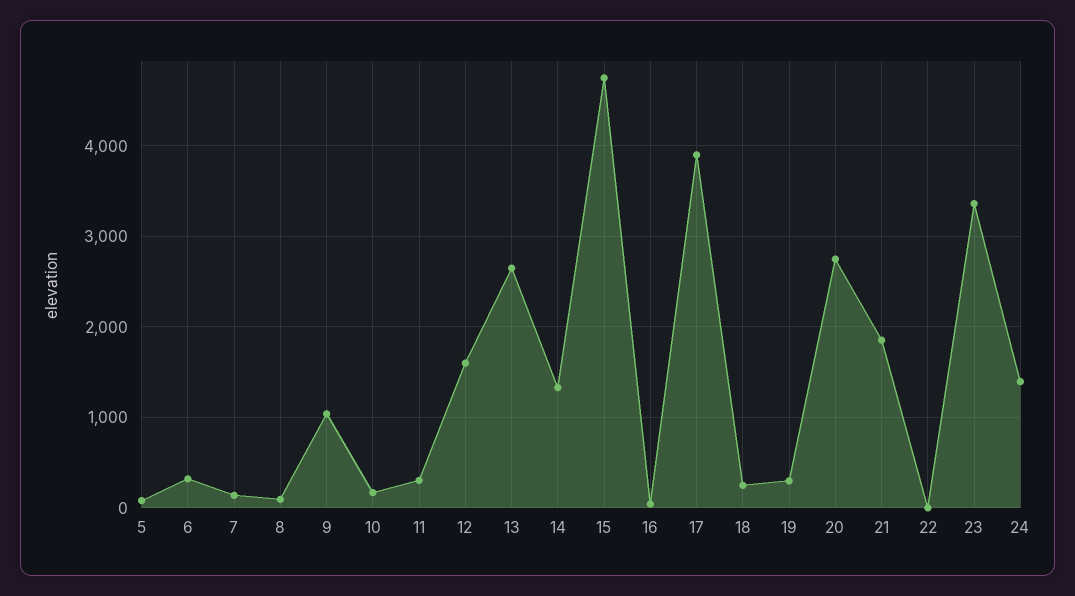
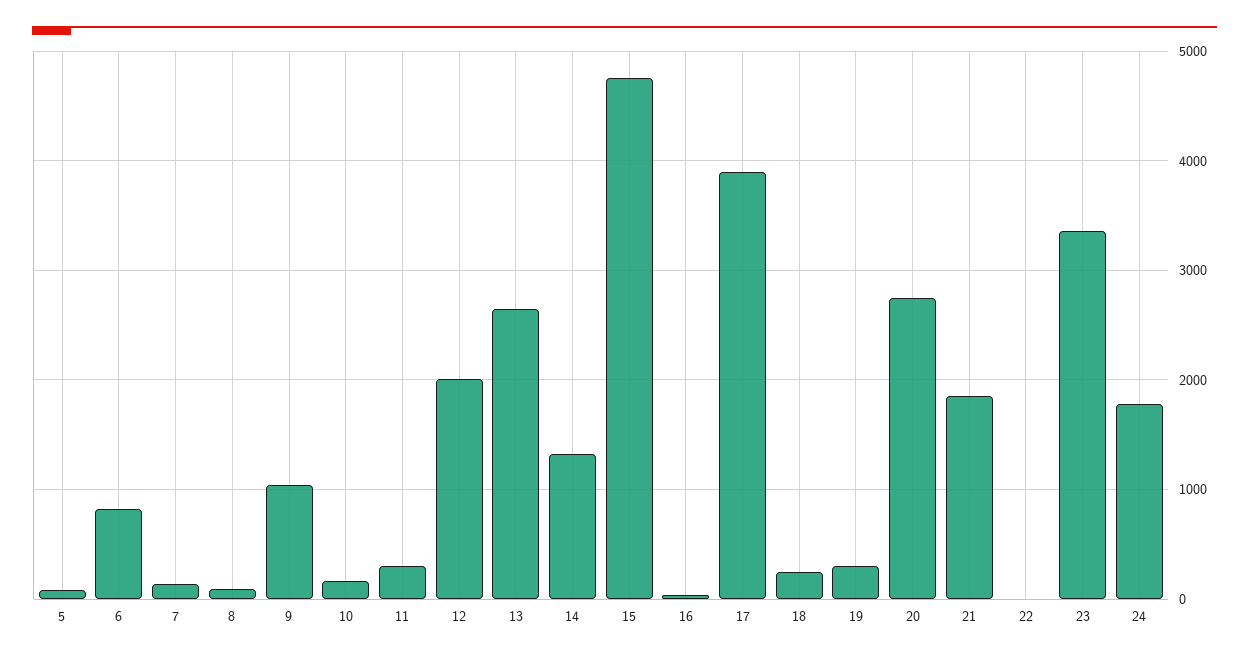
6: 300 -> 800
12: 1600 -> 2000
24: 1400 -> 1800

